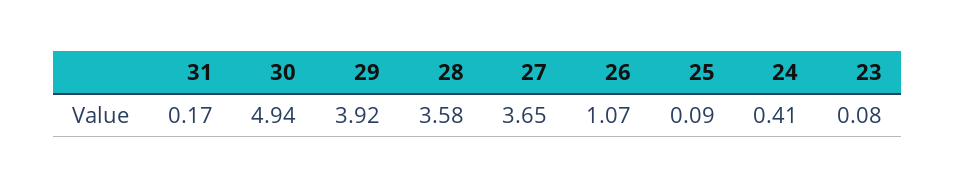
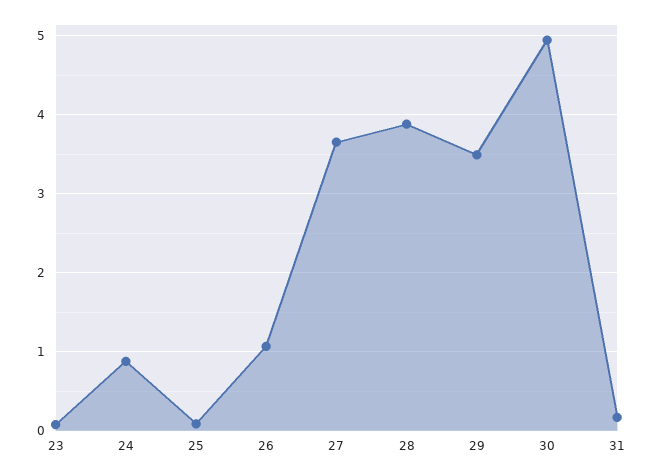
29: 3.92 -> 3.5
28: 3.58 -> 3.9
24: 0.41 -> 0.9

